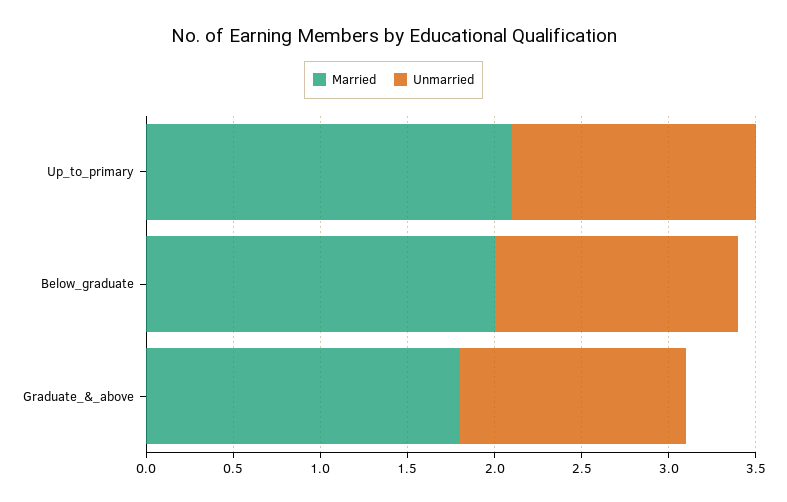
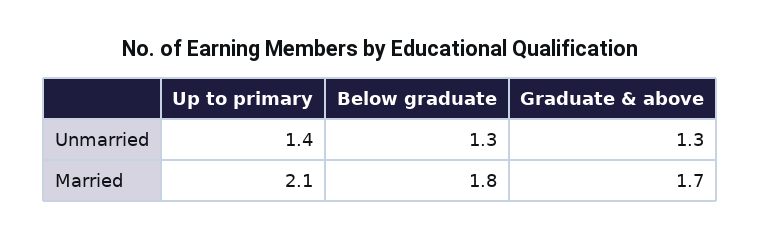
Married, Below_graduate: 2 -> 1.8
Unmarried, Below_graduate: 1.4 -> 1.3
Married, Graduate_&_above: 1.8 -> 1.7

